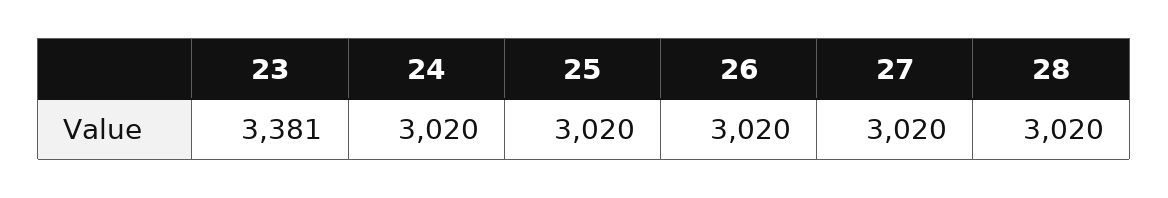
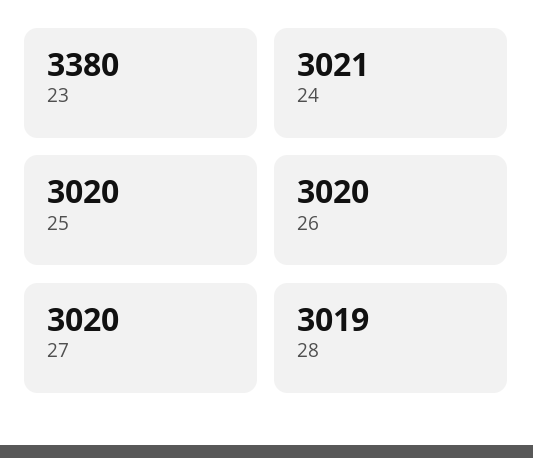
23: 3381 -> 3380
24: 3020 -> 3021
28: 3020 -> 3019

